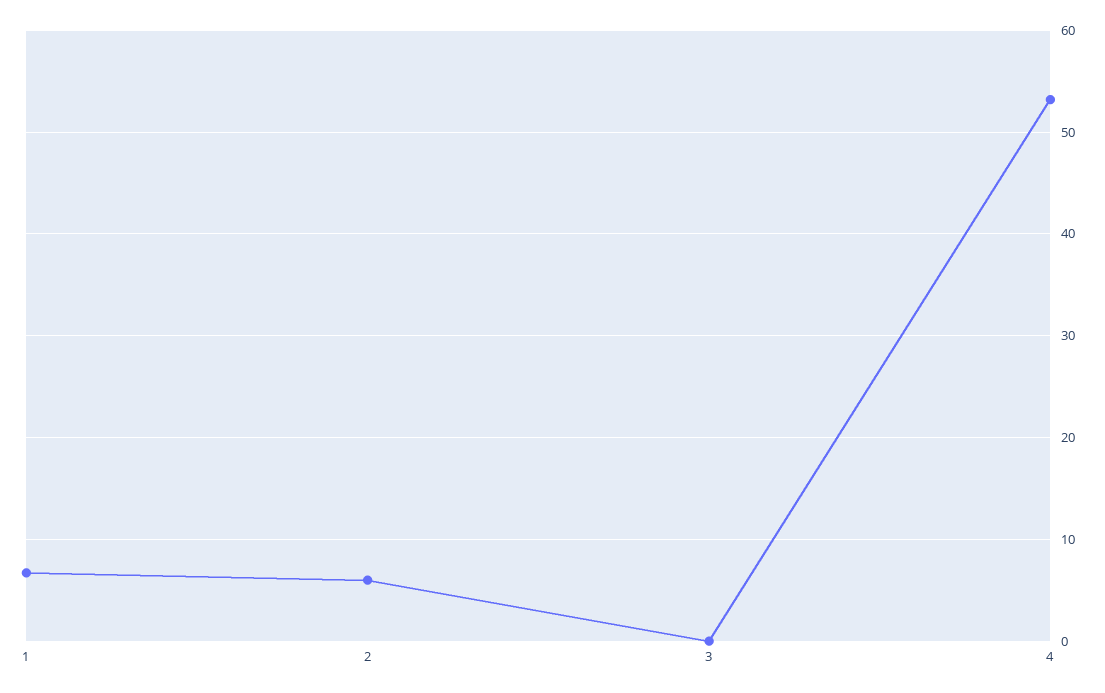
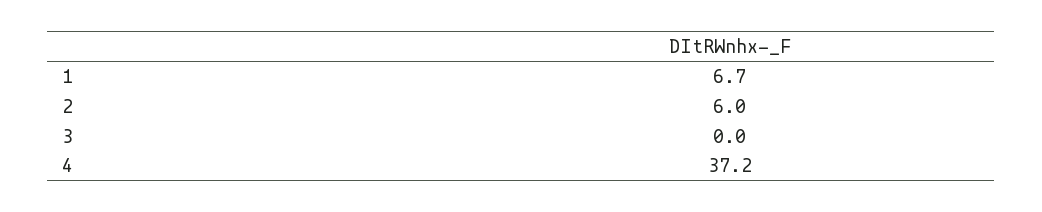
4: 53 -> 37.2

